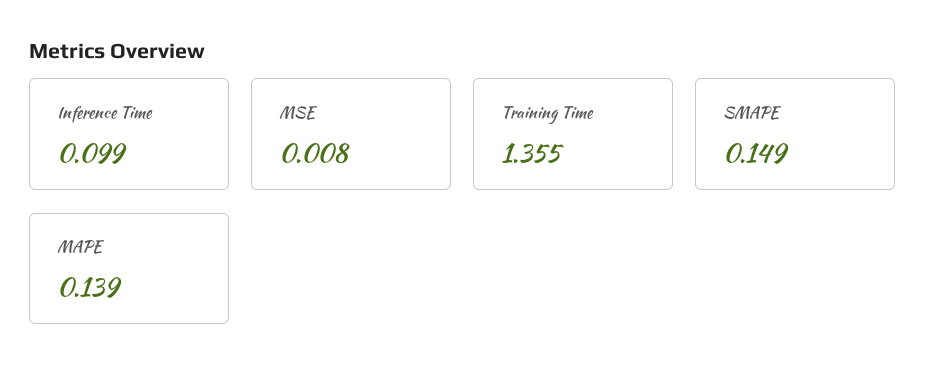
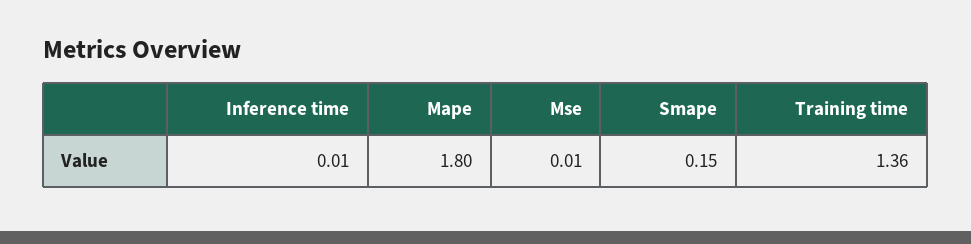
Inference Time: 0.099 -> 0.01
MAPE: 0.139 -> 1.8

